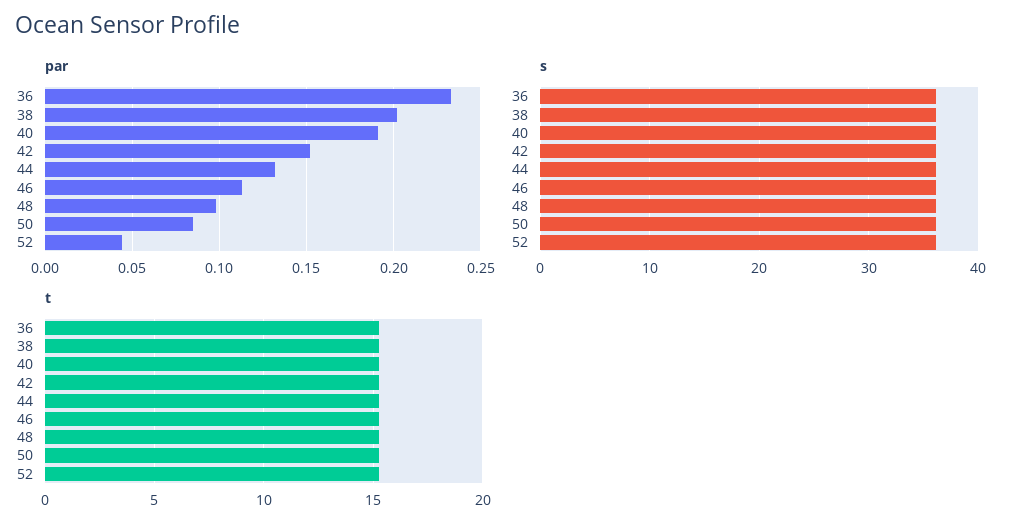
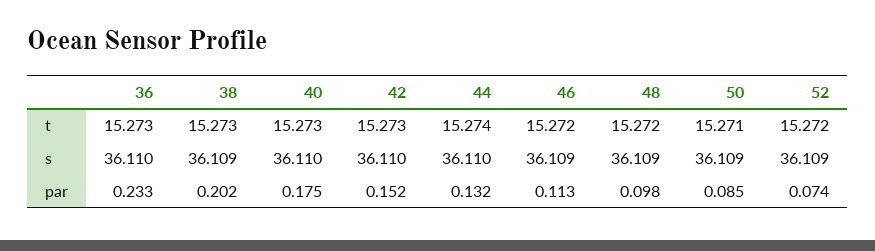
par, 40: 0.19 -> 0.175
par, 52: 0.045 -> 0.074

